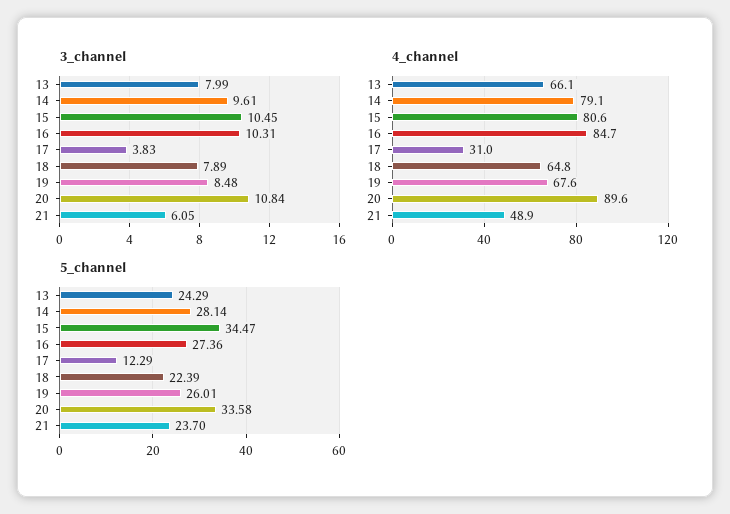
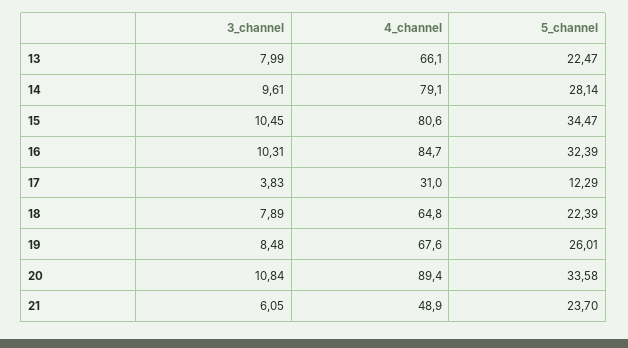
4_channel, 20: 89.6 -> 89.4
5_channel, 13: 24.29 -> 22.47
5_channel, 16: 27.36 -> 32.39

